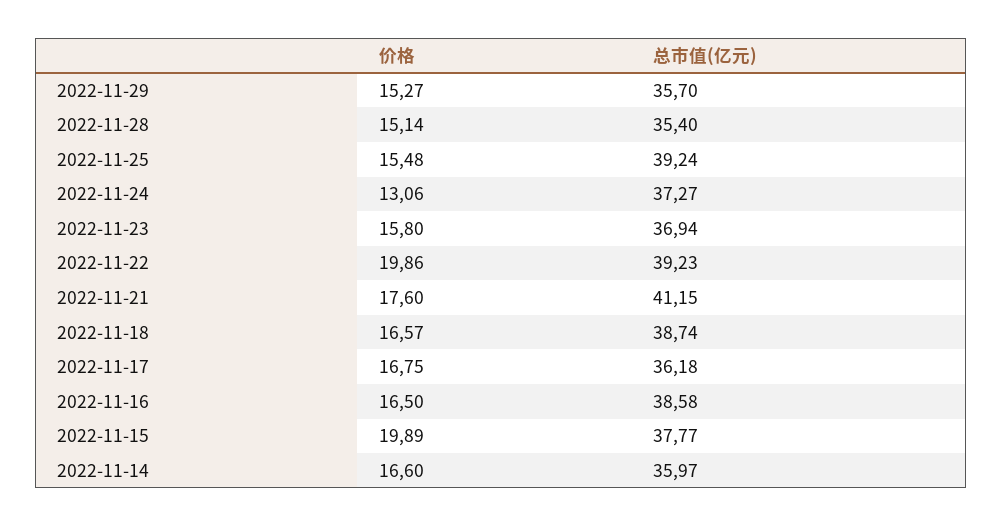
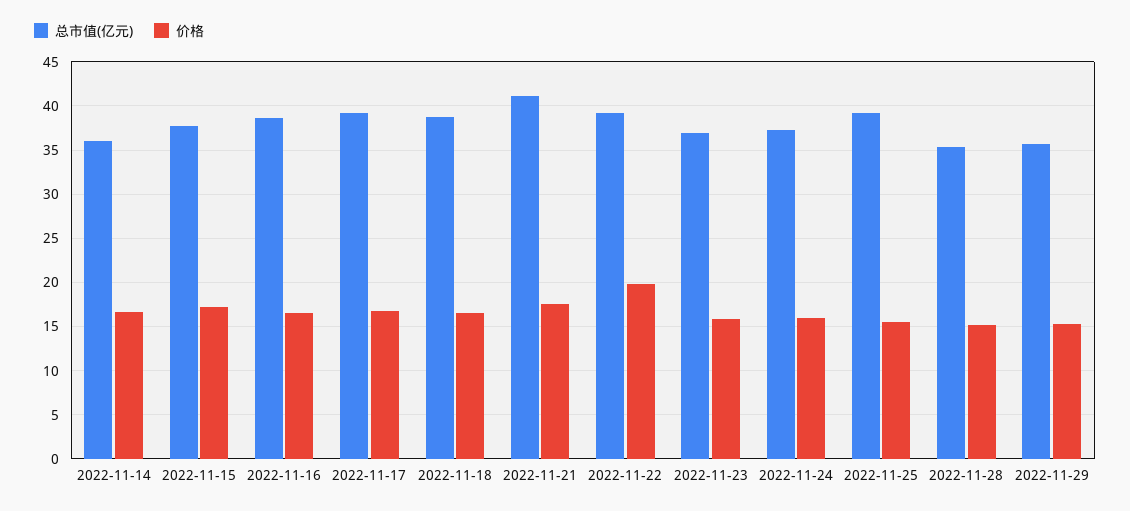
价格, 2022-11-24: 13.06 -> 16
总市值(亿元), 2022-11-17: 36.18 -> 39
价格, 2022-11-15: 19.89 -> 17

